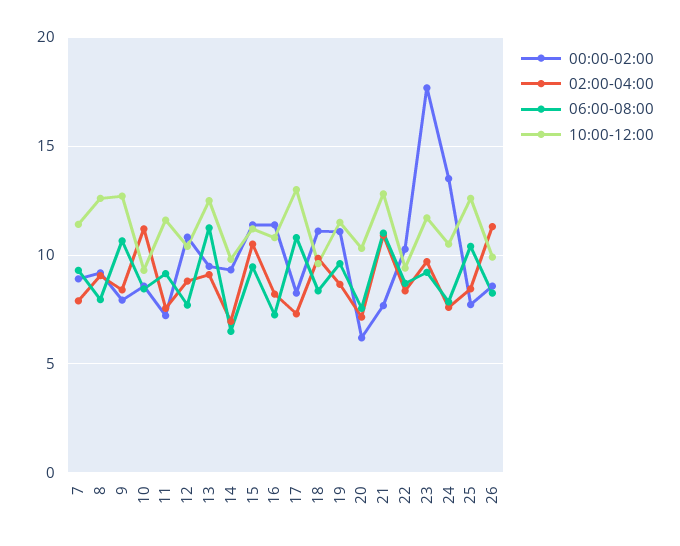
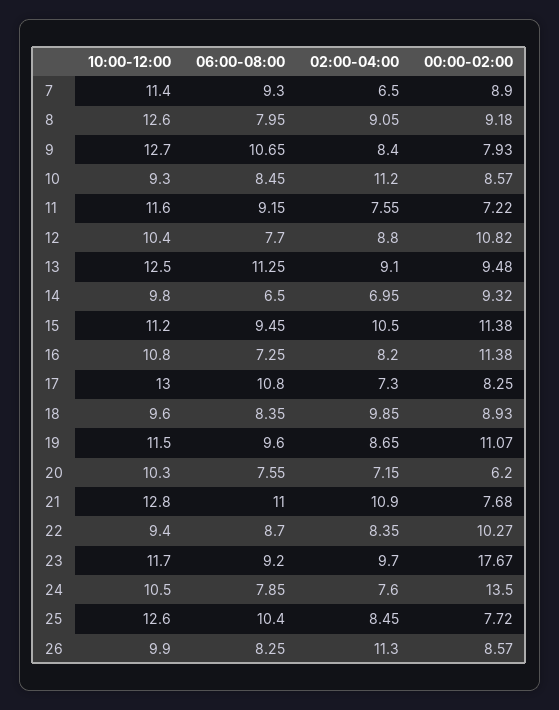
02:00-04:00, 7: 8 -> 6.5
00:00-02:00, 18: 11 -> 8.93

